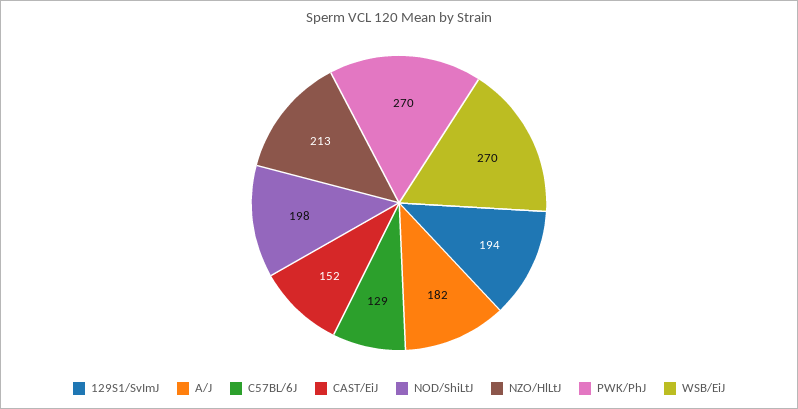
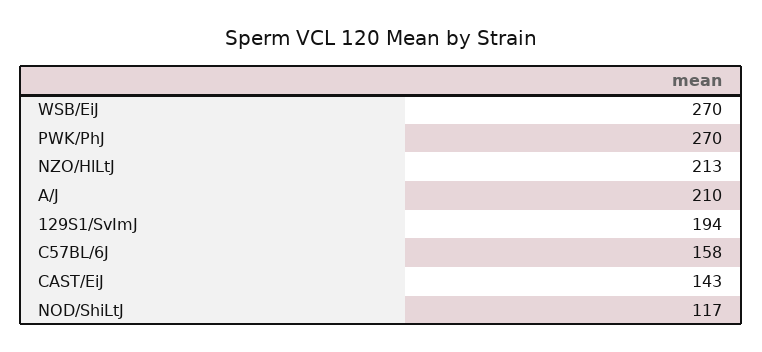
A/J: 182 -> 210
C57BL/6J: 129 -> 158
CAST/EiJ: 152 -> 143
NOD/ShiLtJ: 198 -> 117

